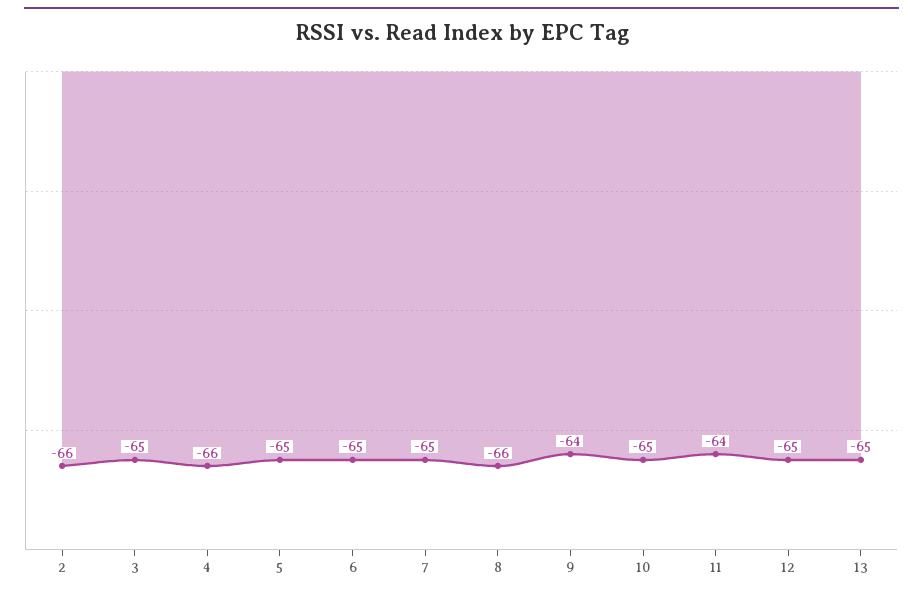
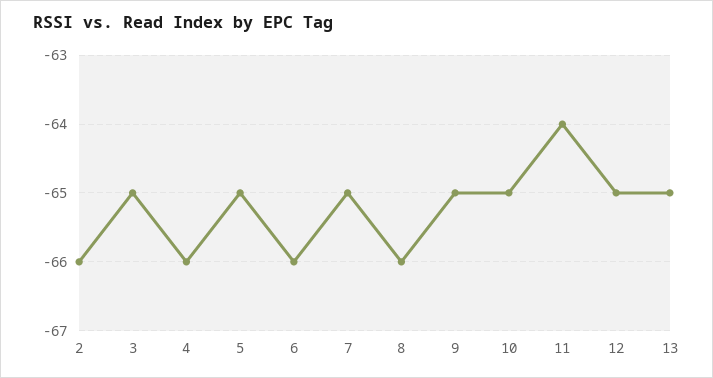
6: -65 -> -66
9: -64 -> -65

